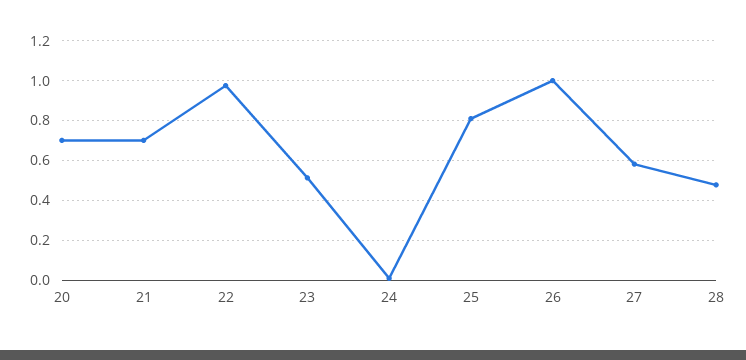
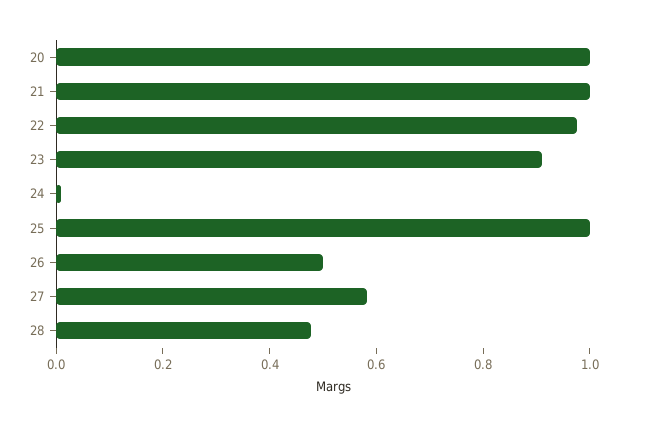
20: 0.7 -> 1
21: 0.7 -> 1
23: 0.5 -> 0.9
25: 0.8 -> 1
26: 1 -> 0.5

